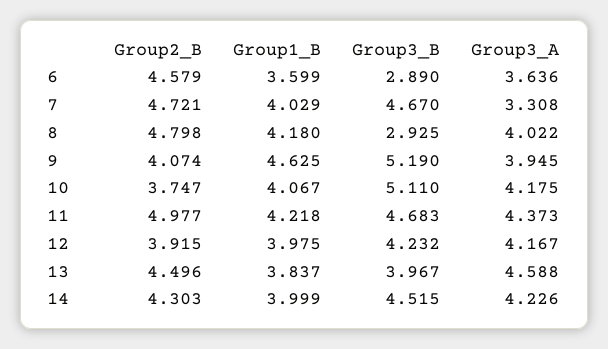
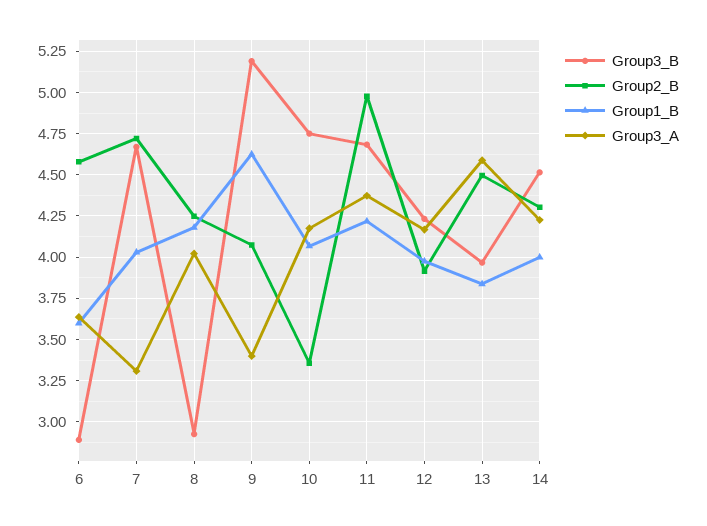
Group2_B, 8: 4.798 -> 4.25
Group3_A, 9: 3.945 -> 3.4
Group2_B, 10: 3.747 -> 3.35
Group3_B, 10: 5.11 -> 4.75

